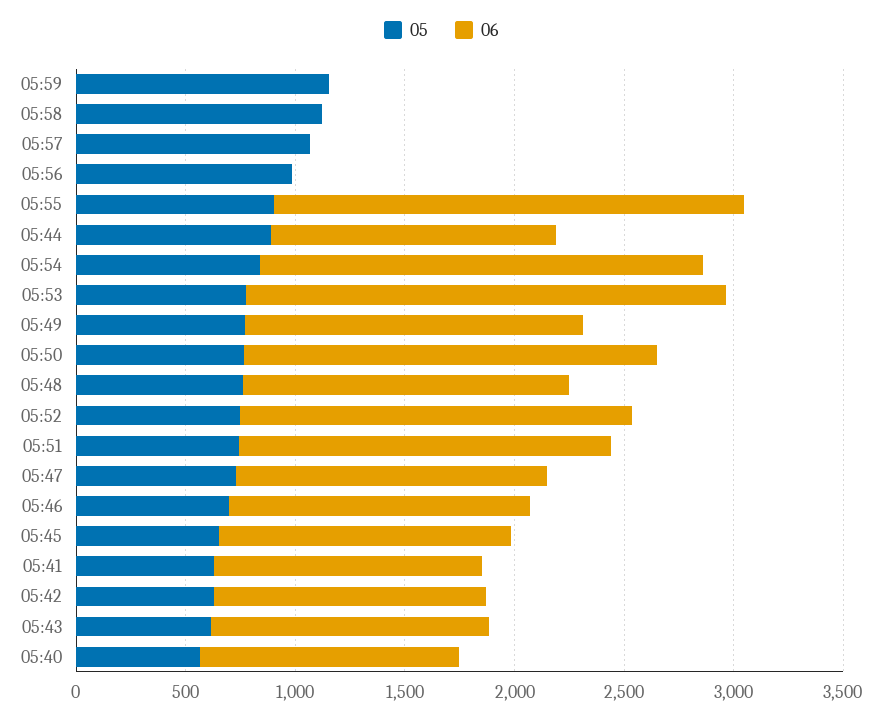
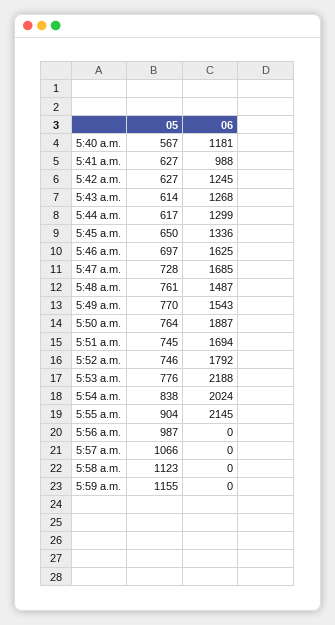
05, 05:44: 900 -> 617
06, 05:47: 1400 -> 1685
06, 05:46: 1400 -> 1625
06, 05:41: 1200 -> 988

